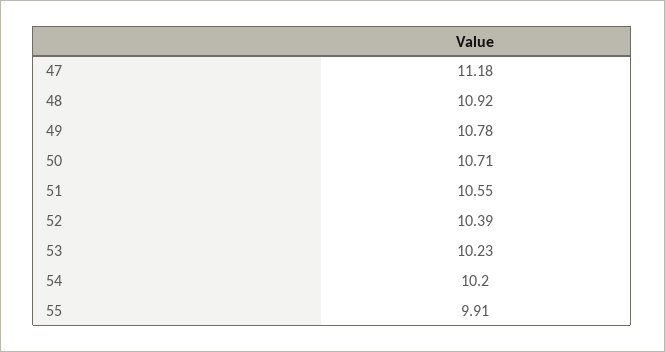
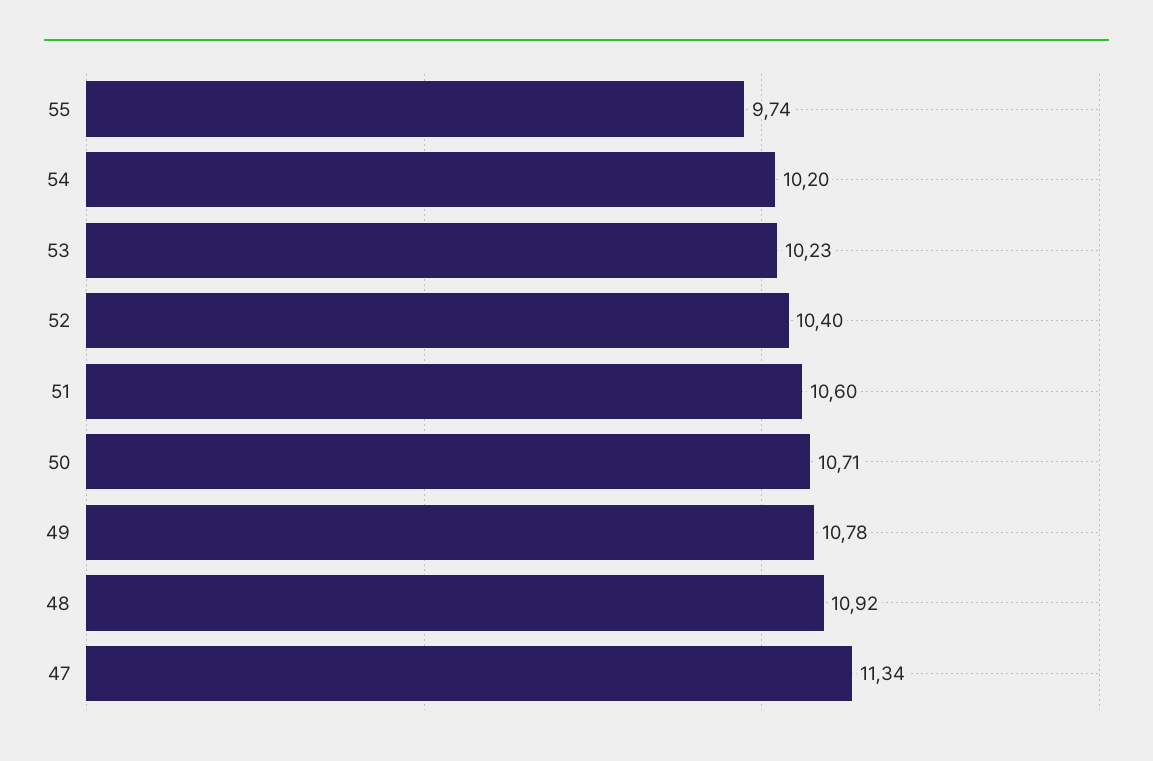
47: 11.18 -> 11.34
51: 10.55 -> 10.6
52: 10.39 -> 10.4
55: 9.91 -> 9.74

